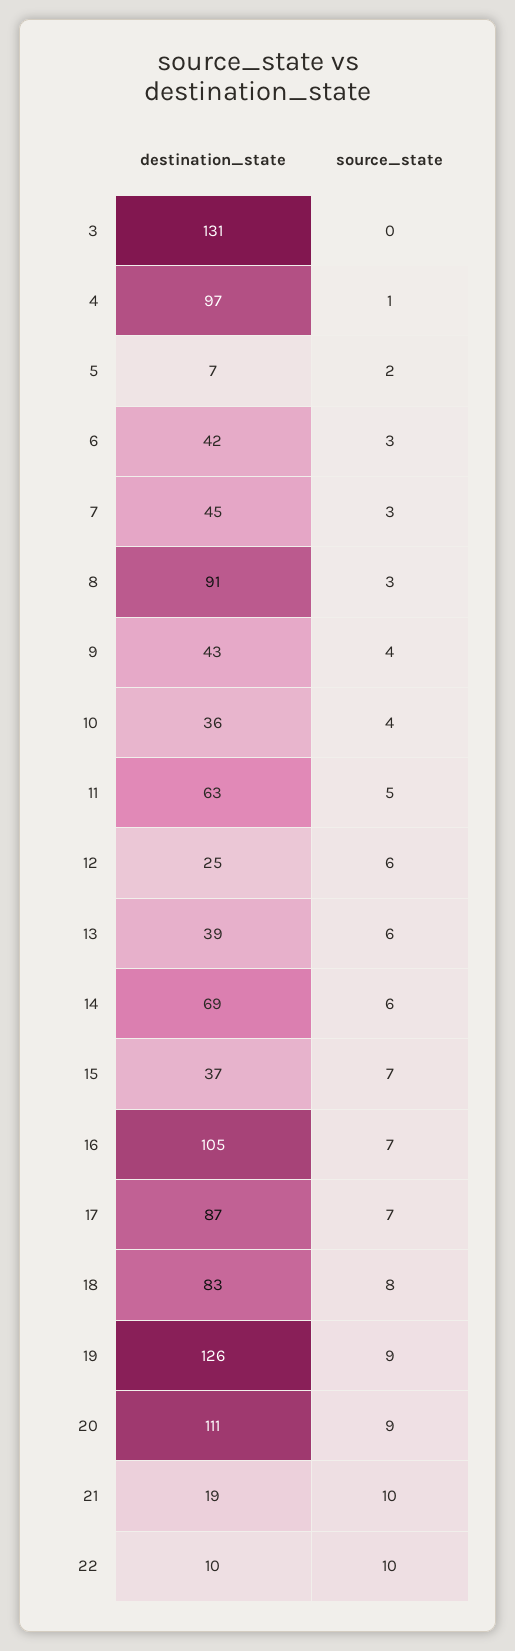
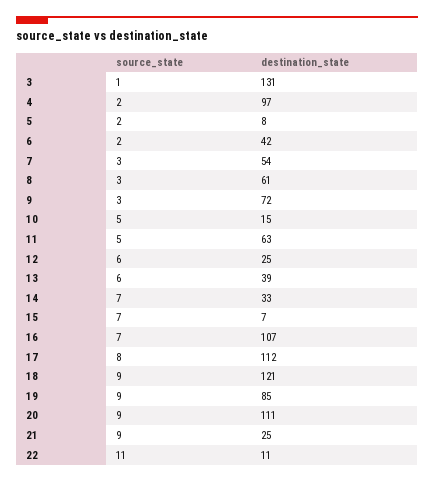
source_state, 3: 0 -> 1
source_state, 4: 1 -> 2
destination_state, 5: 7 -> 8
source_state, 6: 3 -> 2
destination_state, 7: 45 -> 54
destination_state, 8: 91 -> 61
destination_state, 9: 43 -> 72
source_state, 9: 4 -> 3
destination_state, 10: 36 -> 15
source_state, 10: 4 -> 5
destination_state, 14: 69 -> 33
source_state, 14: 6 -> 7
destination_state, 15: 37 -> 7
destination_state, 16: 105 -> 107
destination_state, 17: 87 -> 112
source_state, 17: 7 -> 8
destination_state, 18: 83 -> 121
source_state, 18: 8 -> 9
destination_state, 19: 126 -> 85
destination_state, 21: 19 -> 25
source_state, 21: 10 -> 9
destination_state, 22: 10 -> 11
source_state, 22: 10 -> 11

